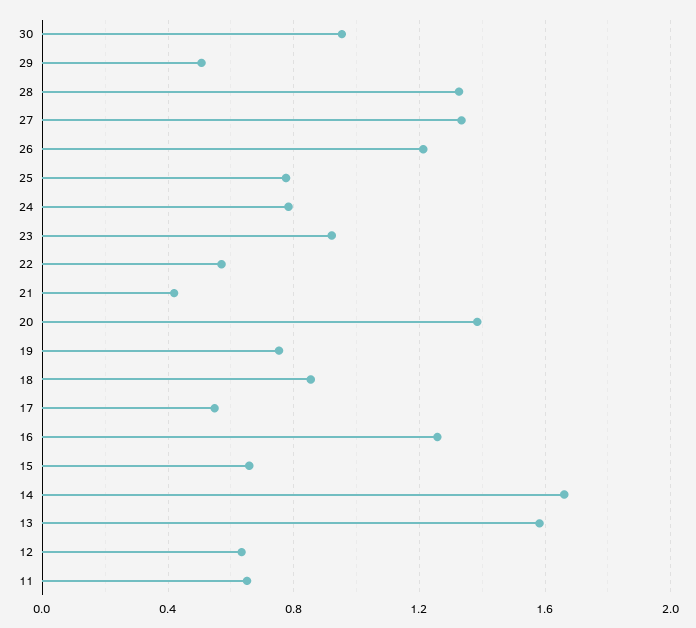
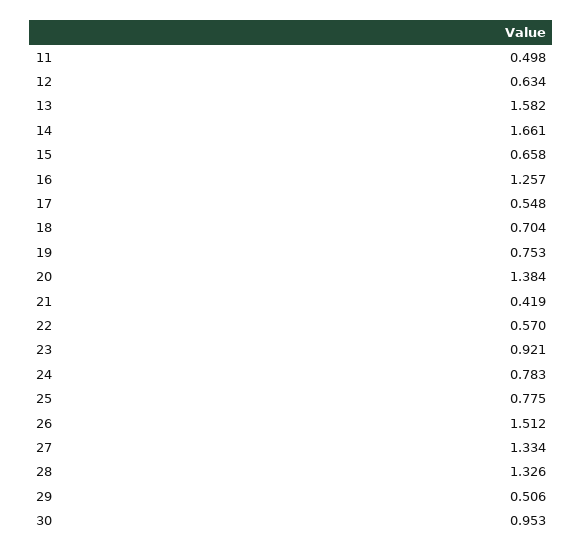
26: 1.2 -> 1.512
18: 0.85 -> 0.704
11: 0.65 -> 0.498

